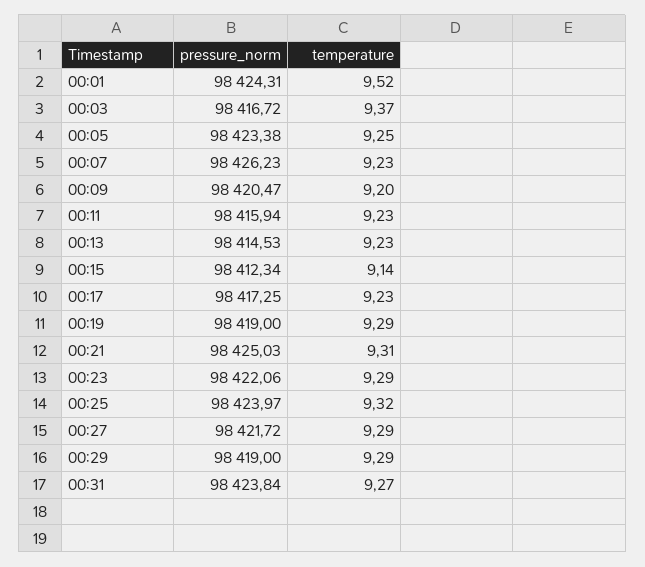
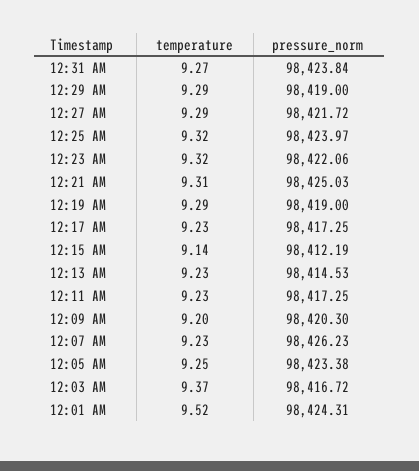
pressure_norm, 00:09: 98420.47 -> 98420.3
pressure_norm, 00:11: 98415.94 -> 98417.25
pressure_norm, 00:15: 98412.34 -> 98412.19
temperature, 00:23: 9.29 -> 9.32

